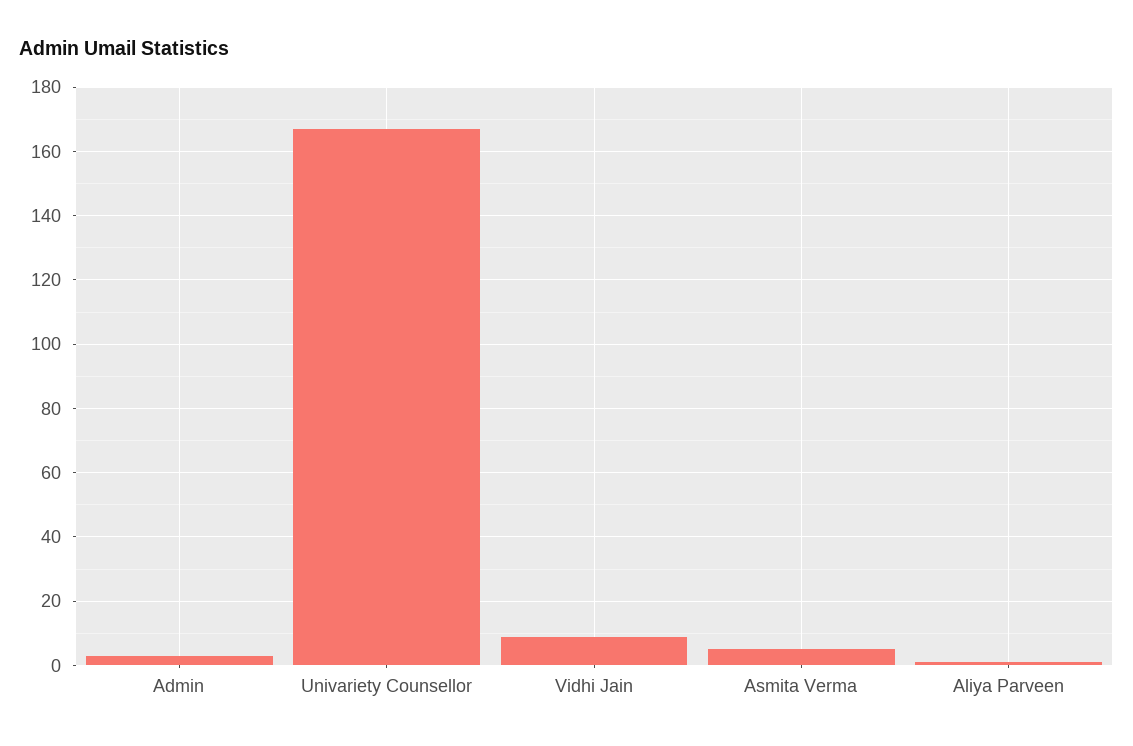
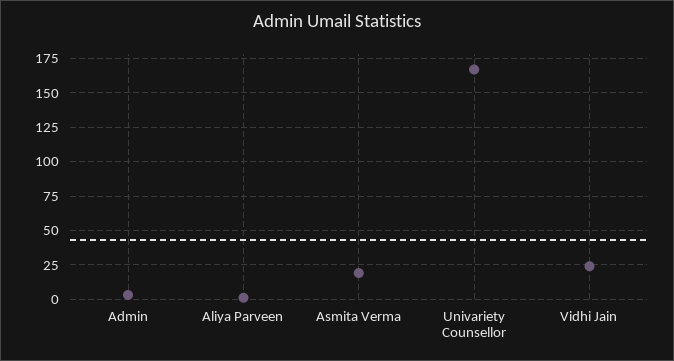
Vidhi Jain: 10 -> 25
Asmita Verma: 5 -> 20

